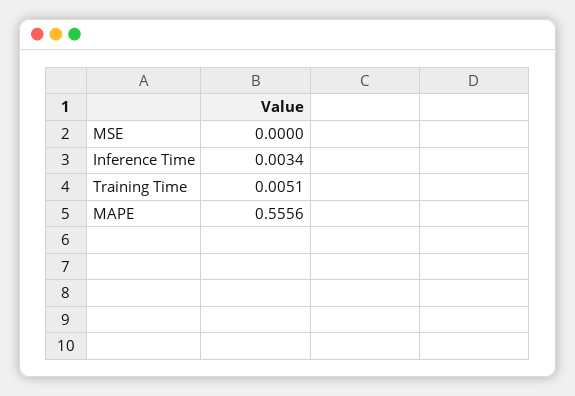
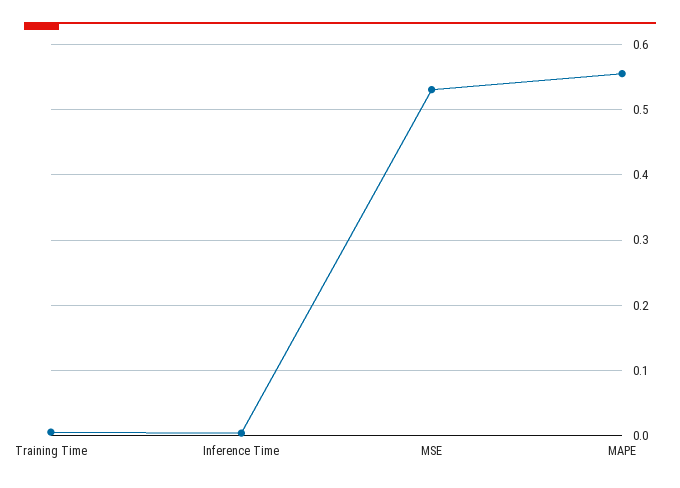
MSE: 0 -> 0.53

